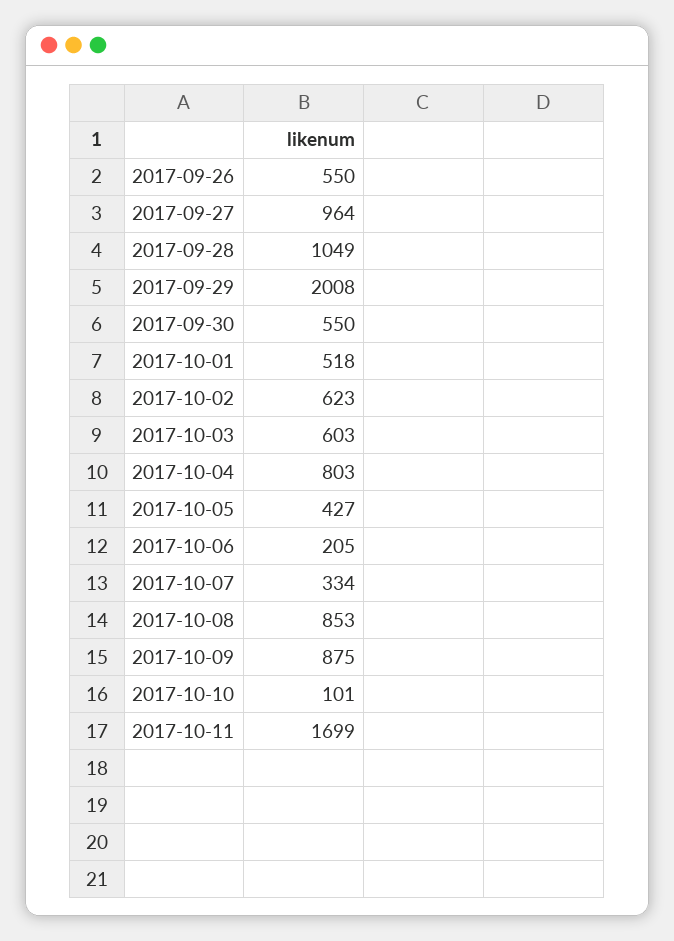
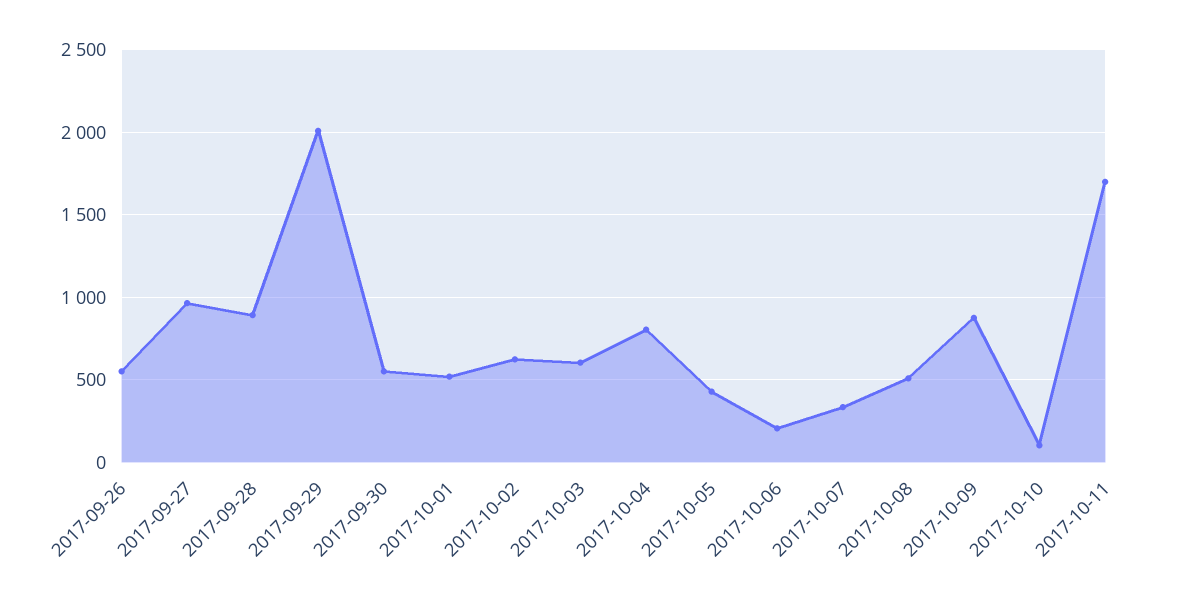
2017-09-28: 1049 -> 900
2017-10-08: 853 -> 500

